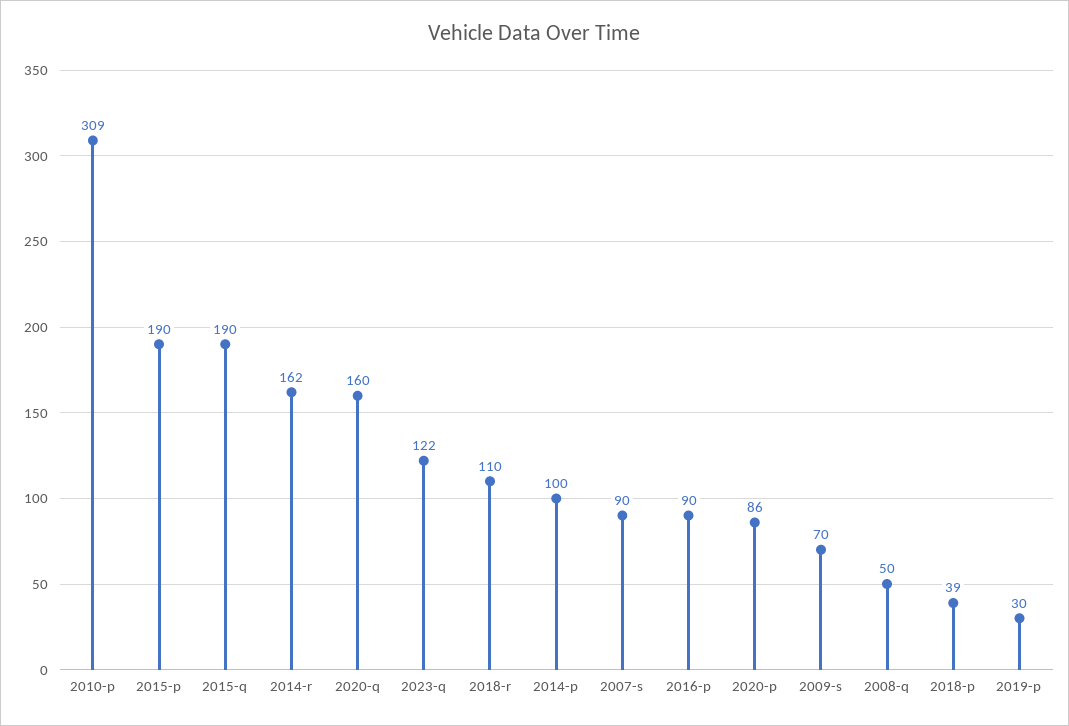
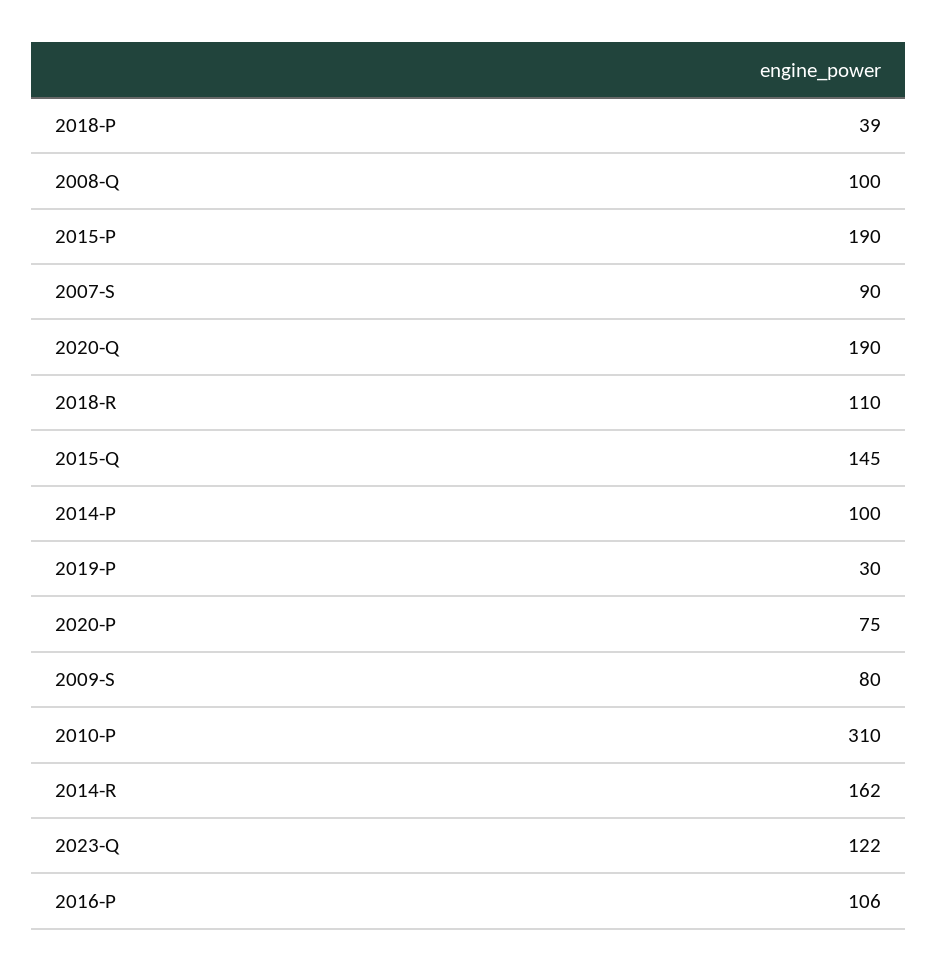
2010-p: 309 -> 310
2015-q: 190 -> 145
2020-q: 160 -> 190
2016-p: 90 -> 106
2020-p: 86 -> 75
2009-s: 70 -> 80
2008-q: 50 -> 100

